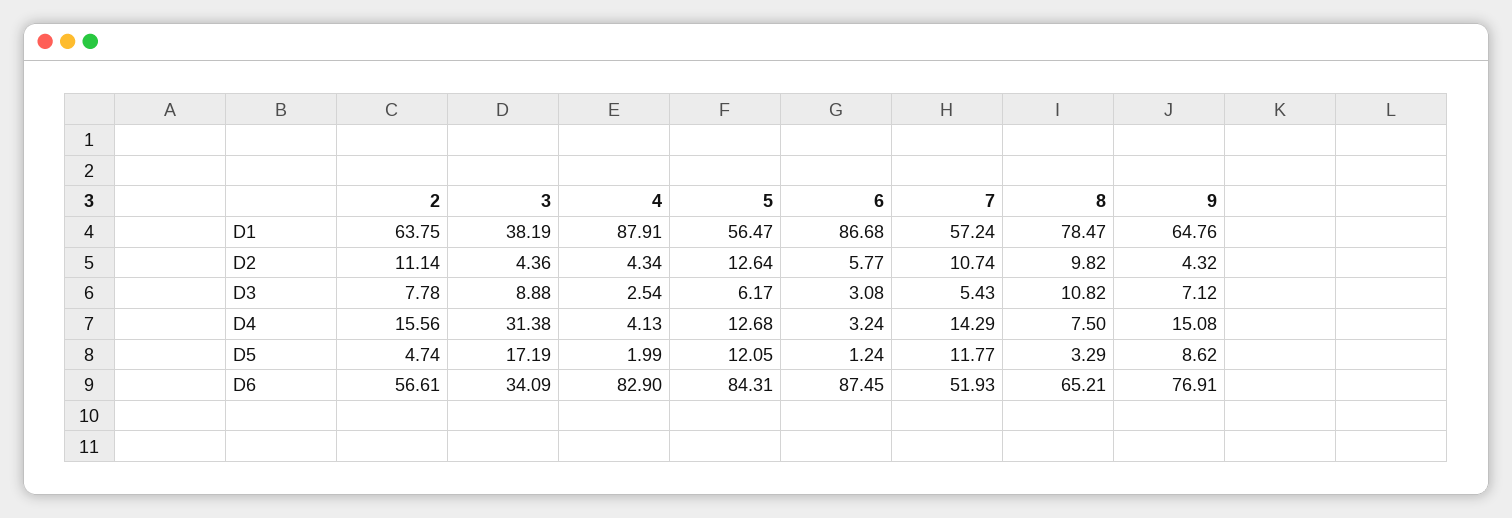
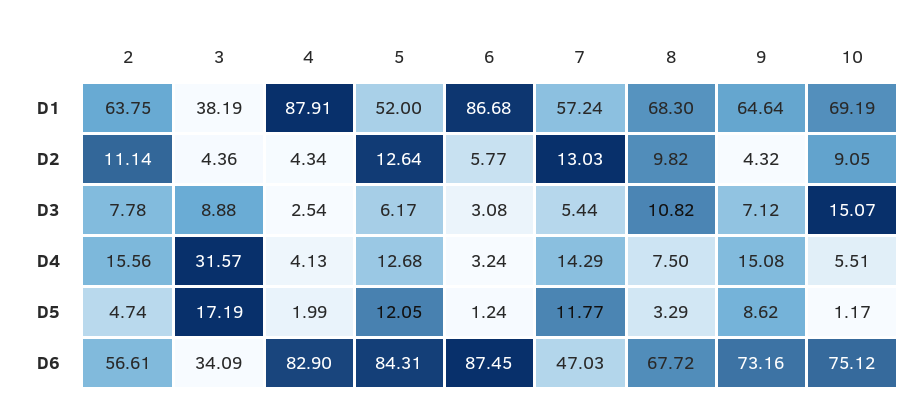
5, D1: 56.47 -> 52
8, D1: 78.47 -> 68.3
9, D1: 64.76 -> 64.64
7, D2: 10.74 -> 13.03
7, D3: 5.43 -> 5.44
3, D4: 31.38 -> 31.57
7, D6: 51.93 -> 47.03
8, D6: 65.21 -> 67.72
9, D6: 76.91 -> 73.16
10, D1: none -> 69.19
10, D2: none -> 9.05
10, D3: none -> 15.07
10, D4: none -> 5.51
10, D5: none -> 1.17
10, D6: none -> 75.12

